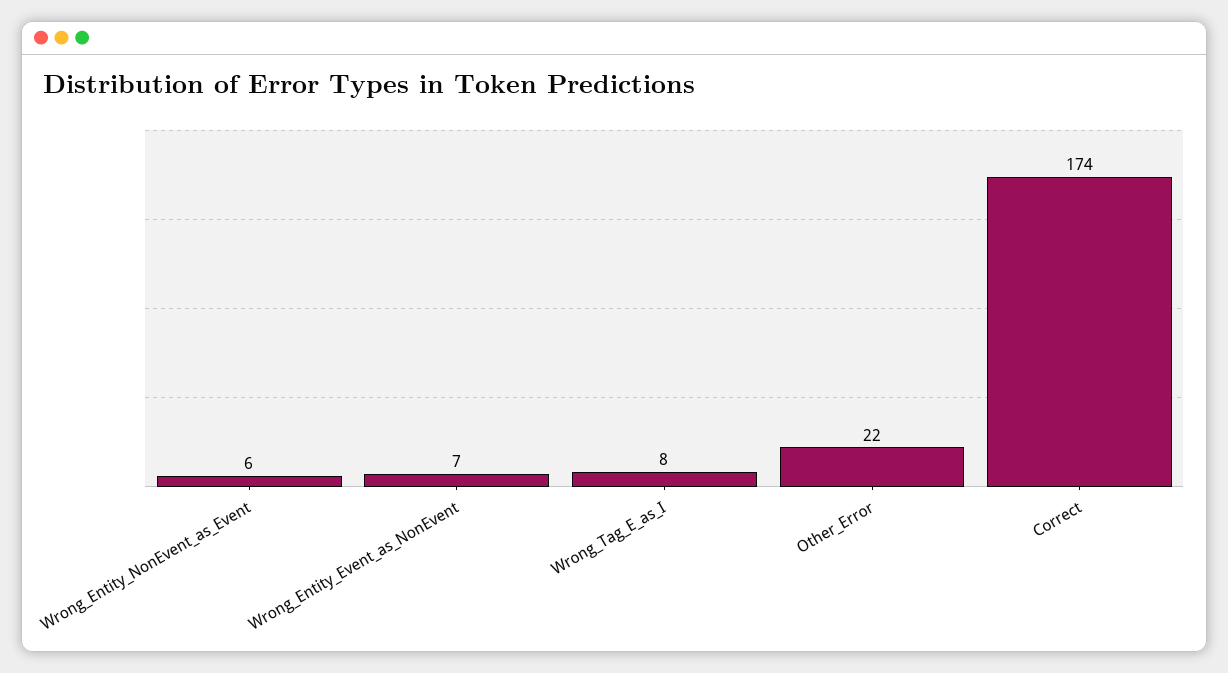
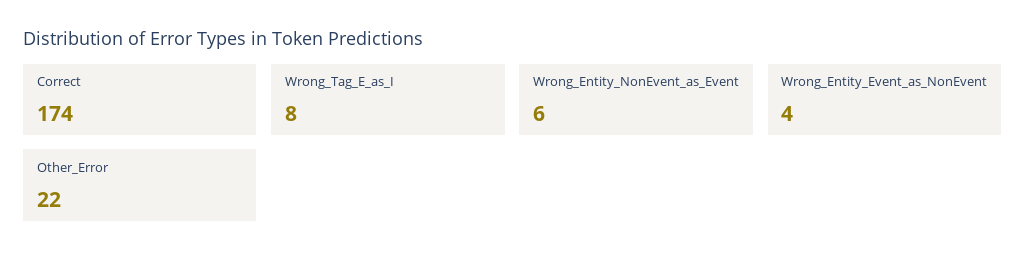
Wrong_Entity_Event_as_NonEvent: 7 -> 4

